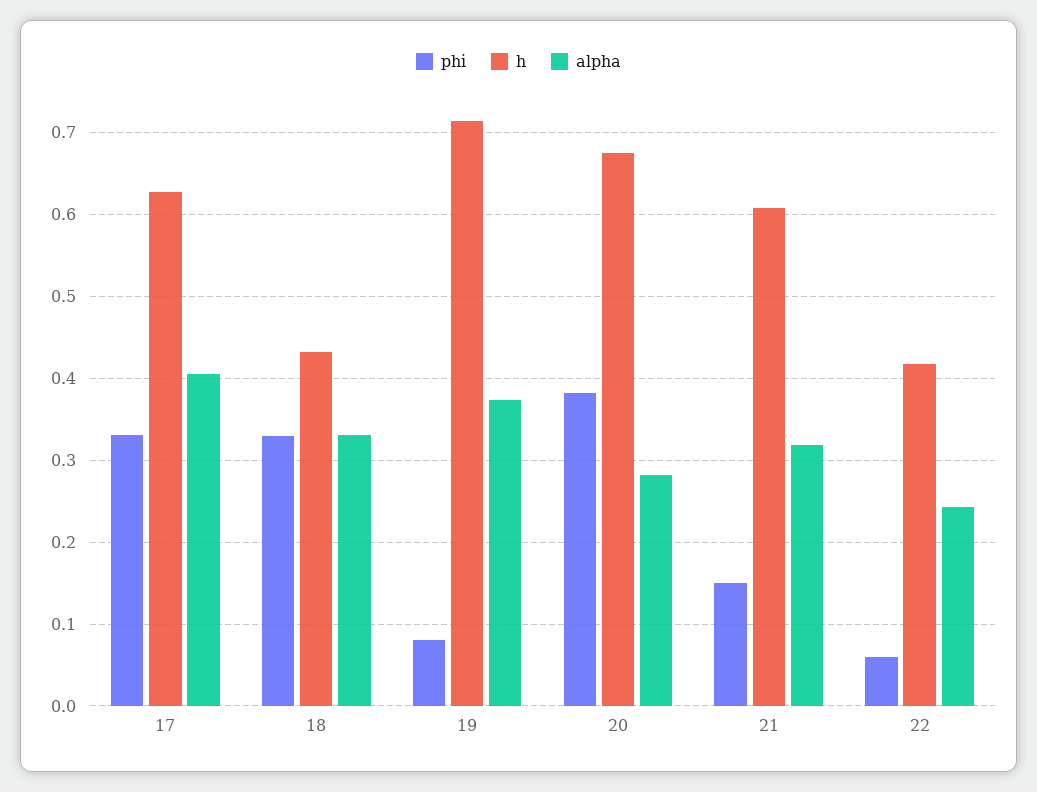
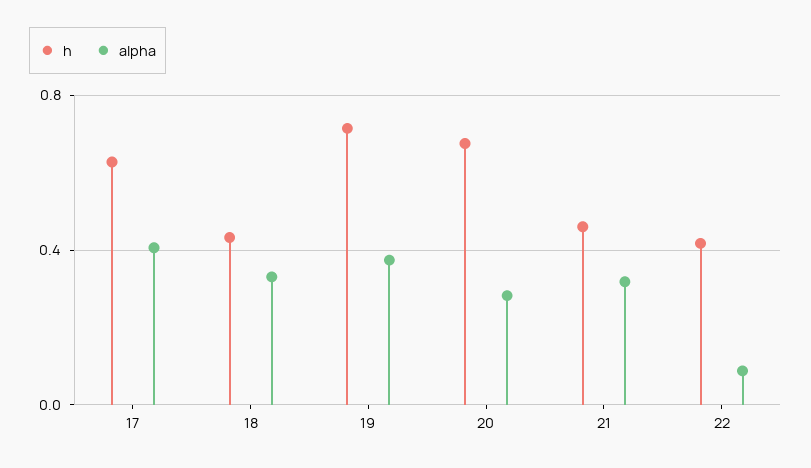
phi, 17: 0.33 -> none
phi, 18: 0.33 -> none
phi, 19: 0.08 -> none
phi, 20: 0.38 -> none
phi, 21: 0.15 -> none
h, 21: 0.61 -> 0.45
phi, 22: 0.06 -> none
alpha, 22: 0.24 -> 0.1

